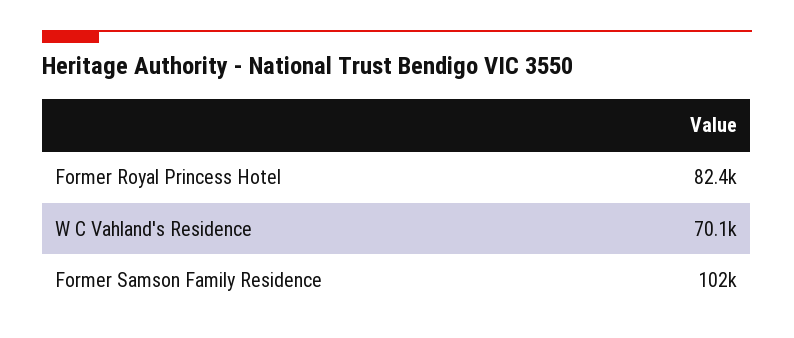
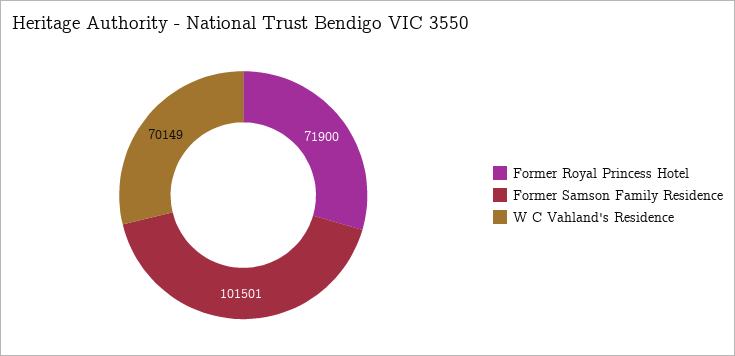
Former Royal Princess Hotel: 82400 -> 71900

